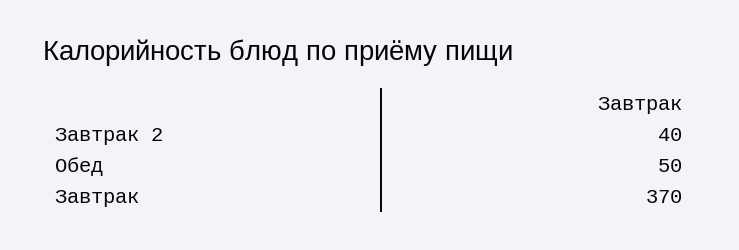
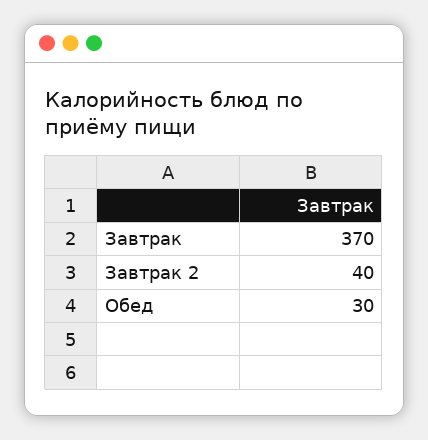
Обед: 50 -> 30

